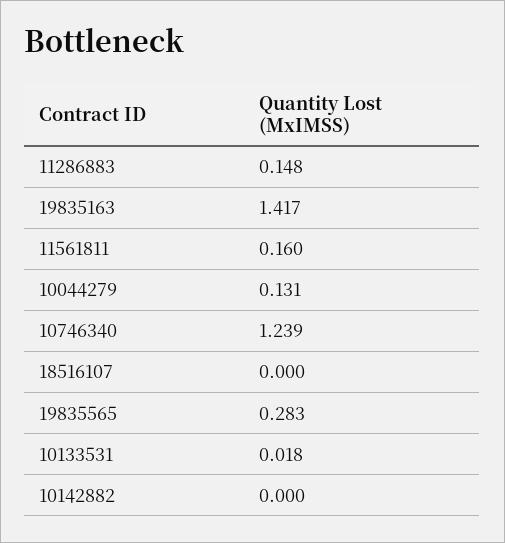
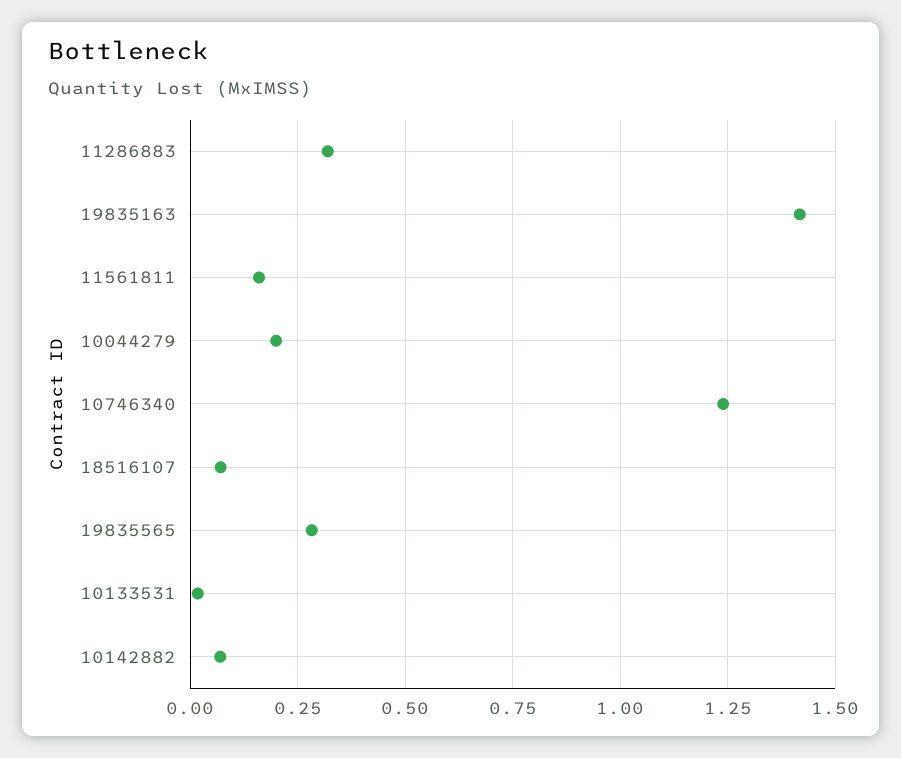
11286883: 0.148 -> 0.325
10044279: 0.131 -> 0.2
18516107: 0 -> 0.075
10142882: 0 -> 0.075

